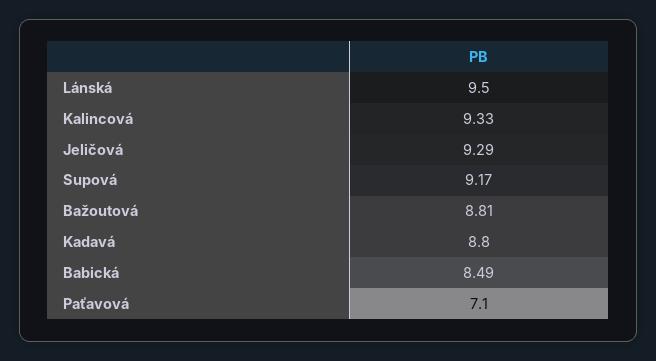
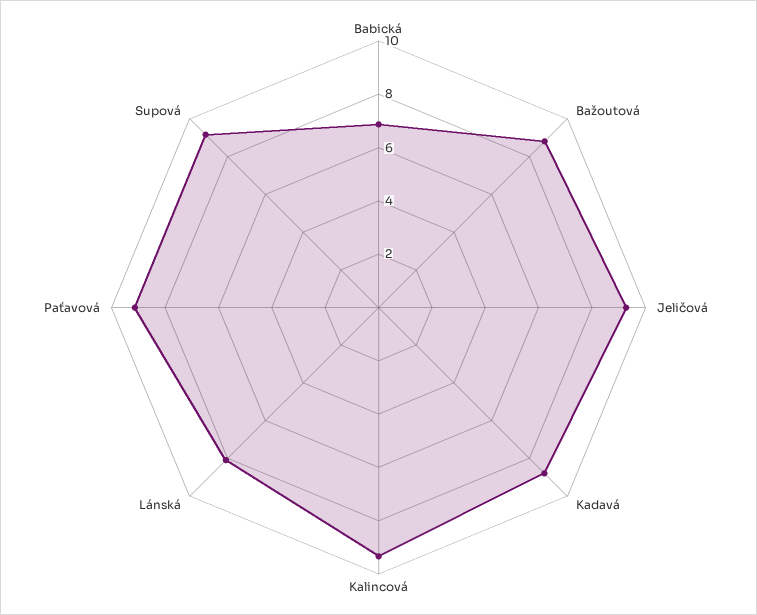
Lánská: 9.5 -> 8
Babická: 8.49 -> 7
Paťavová: 7.1 -> 9

